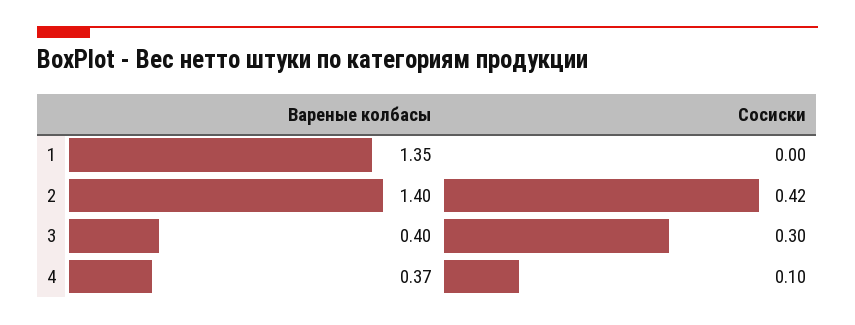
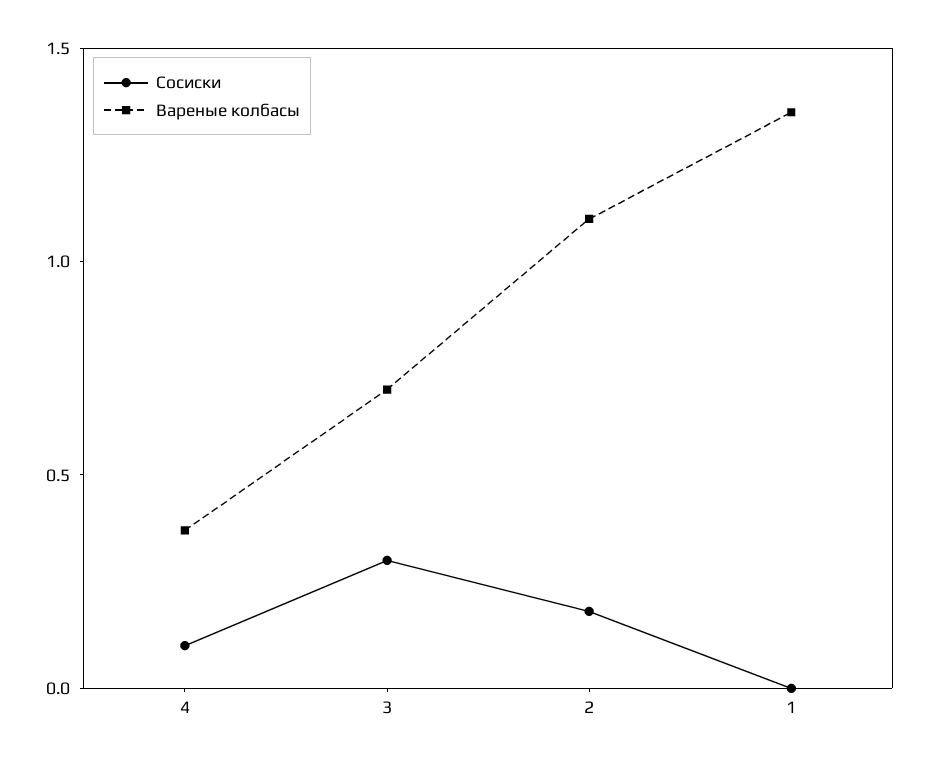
Вареные колбасы, 2: 1.4 -> 1.1
Сосиски, 2: 0.42 -> 0.2
Вареные колбасы, 3: 0.4 -> 0.7

